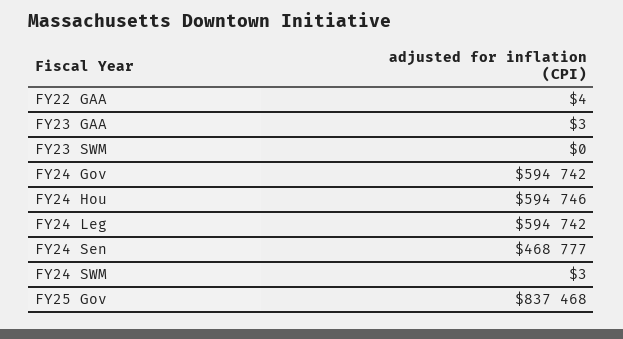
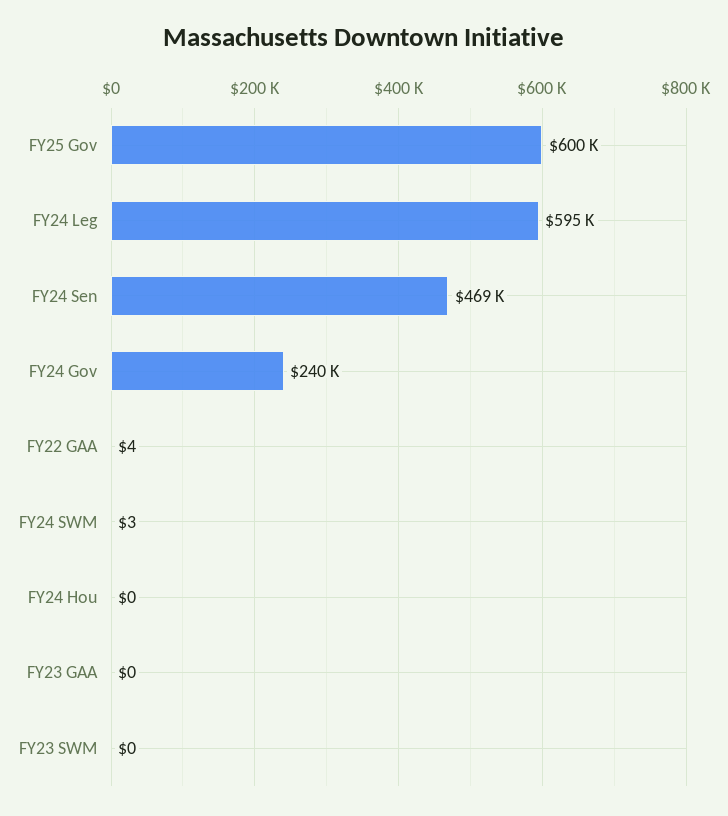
FY23 GAA: 3 -> 0
FY24 Gov: 594742 -> 240000
FY24 Hou: 594746 -> 0
FY25 Gov: 837468 -> 600000

